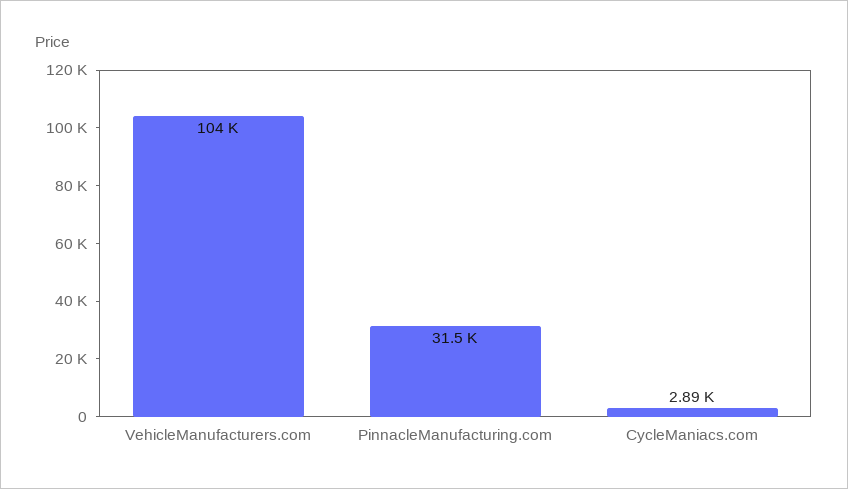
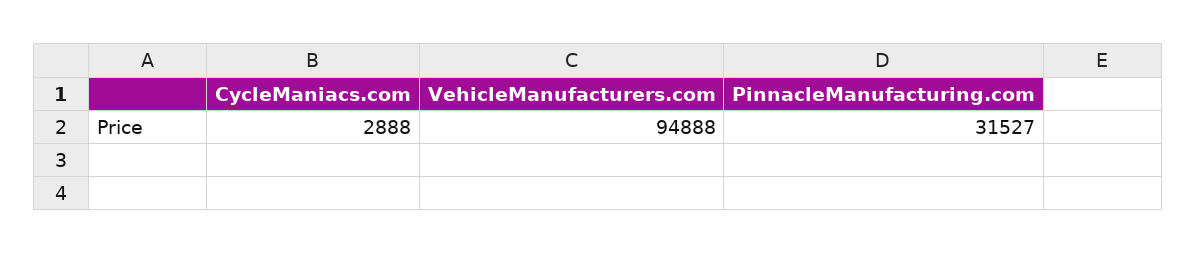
VehicleManufacturers.com: 104000 -> 94888

